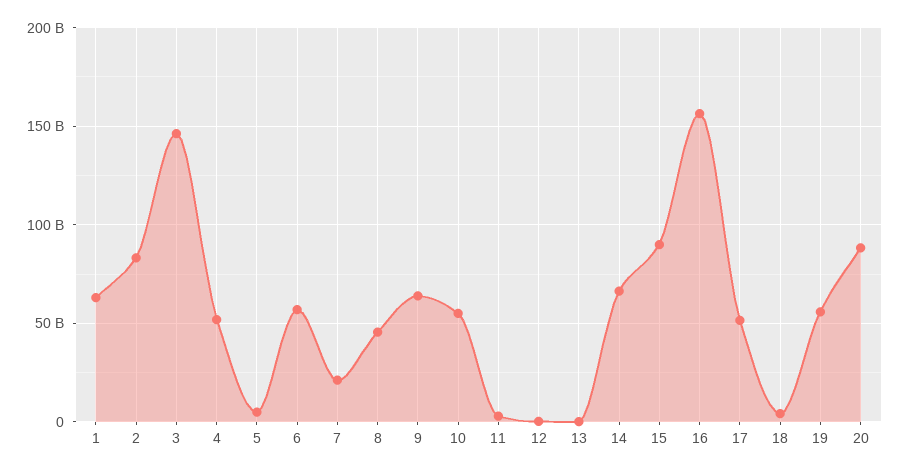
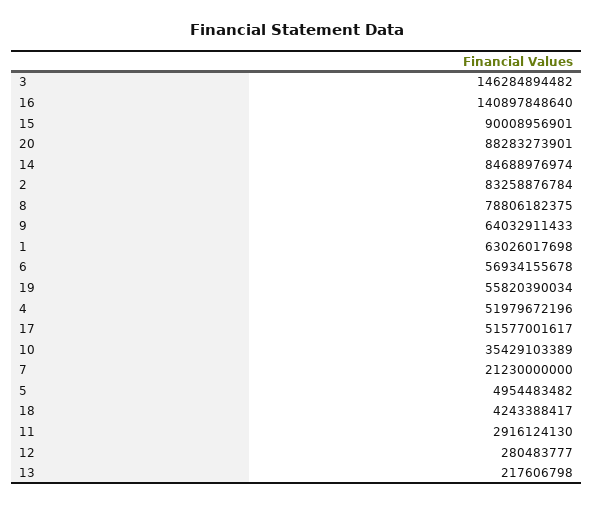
8: 45000000000 -> 78806182375
10: 55000000000 -> 35429103389
14: 65000000000 -> 84688976974
16: 155000000000 -> 140897848640

